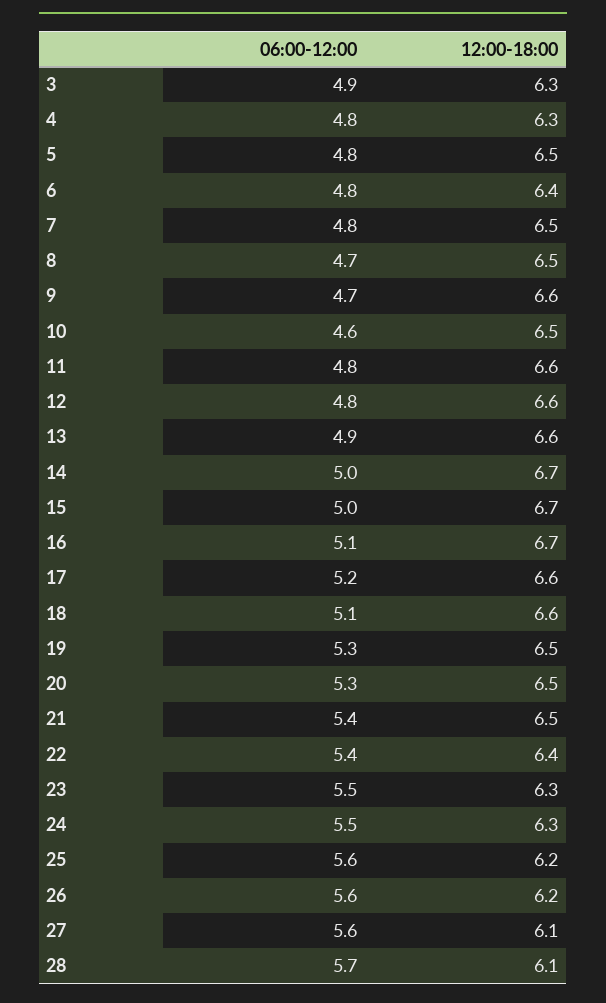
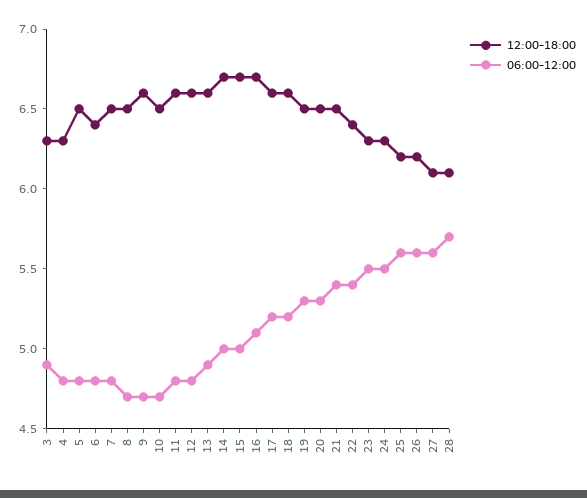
06:00-12:00, 10: 4.6 -> 4.7
06:00-12:00, 18: 5.1 -> 5.2

